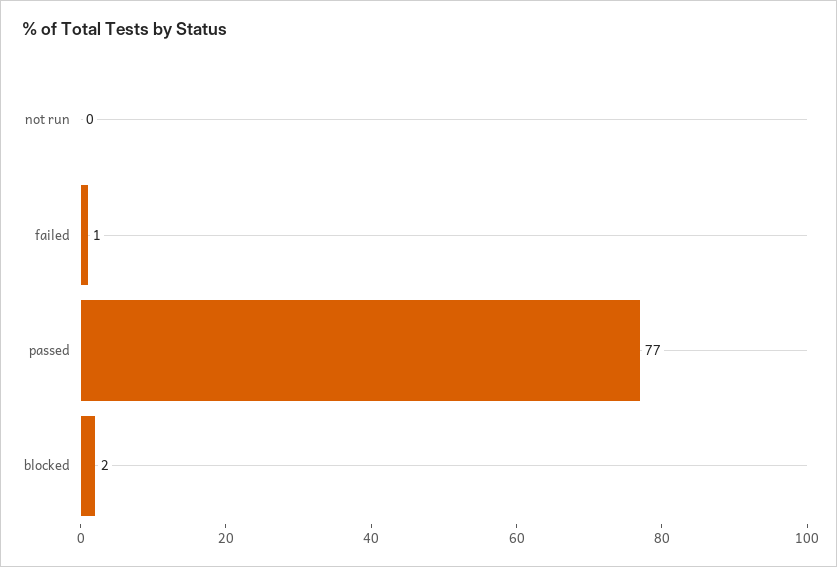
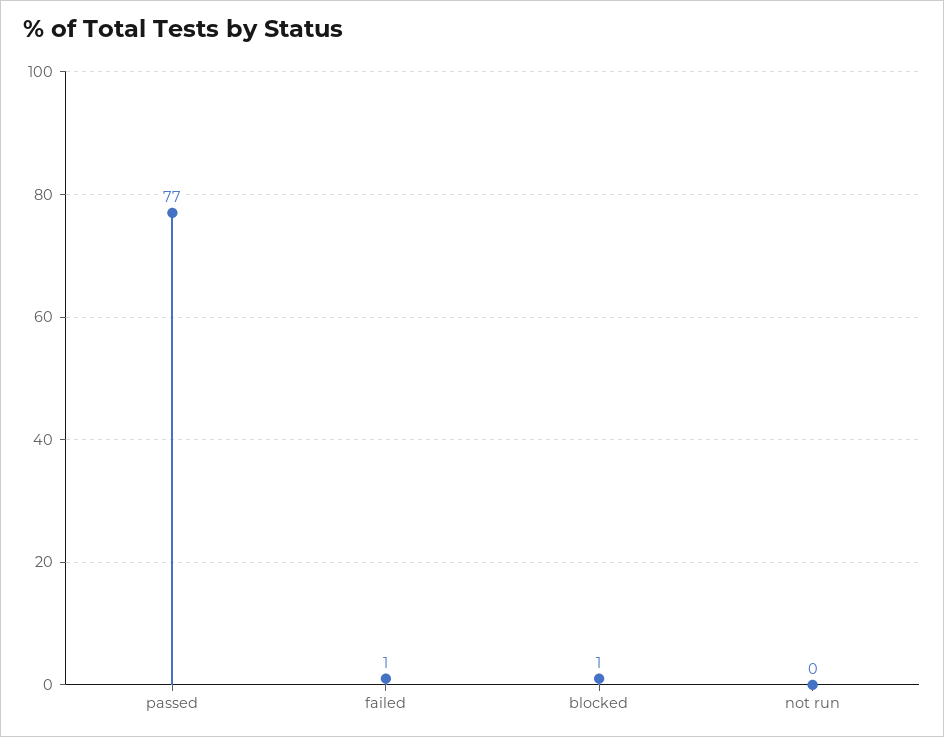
blocked: 2 -> 1

